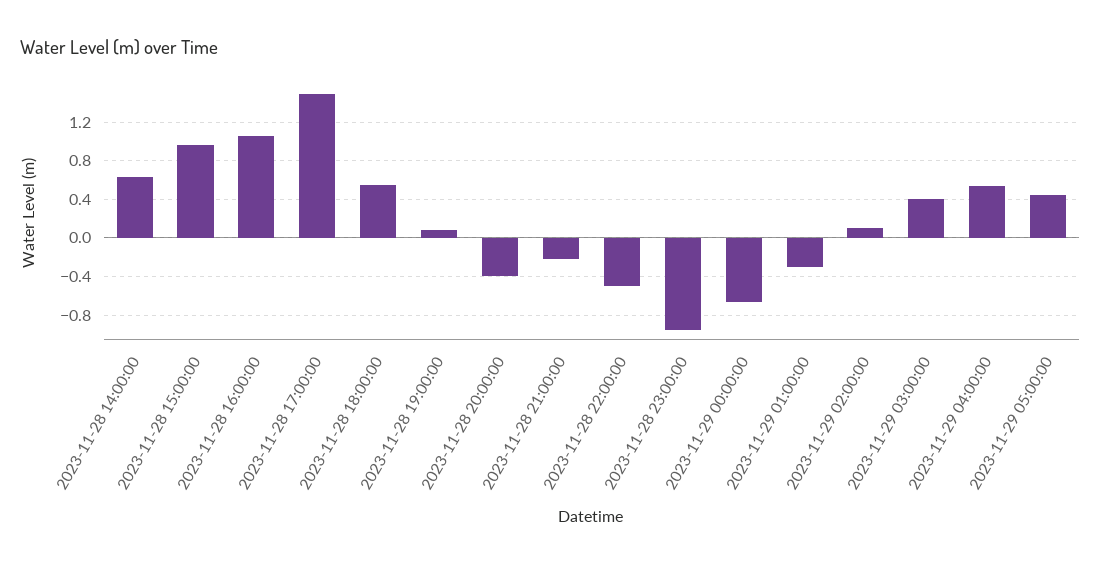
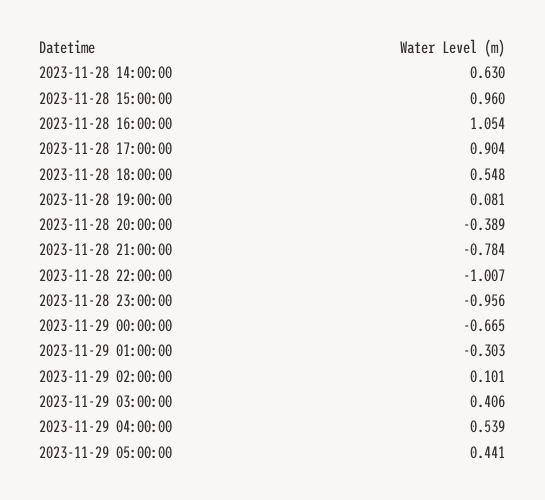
2023-11-28 17:00:00: 1.5 -> 0.904
2023-11-28 21:00:00: -0.2 -> -0.784
2023-11-28 22:00:00: -0.5 -> -1.007

